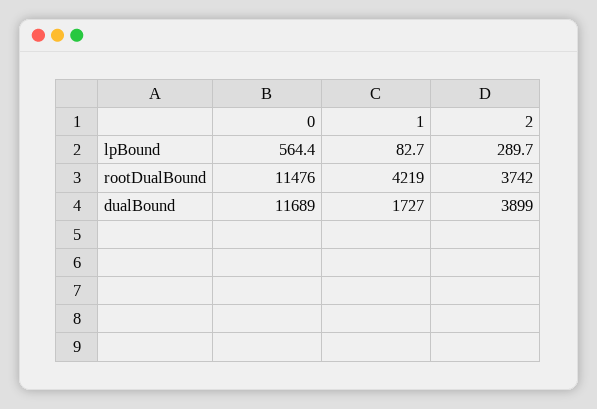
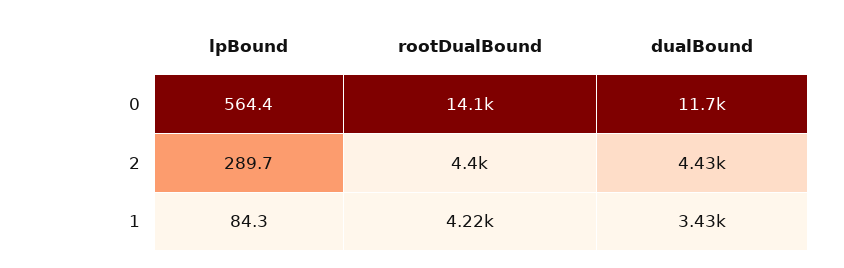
1, lpBound: 82.7 -> 84.3
0, rootDualBound: 11476 -> 14100
2, rootDualBound: 3742 -> 4400
1, dualBound: 1727 -> 3430
2, dualBound: 3899 -> 4430

